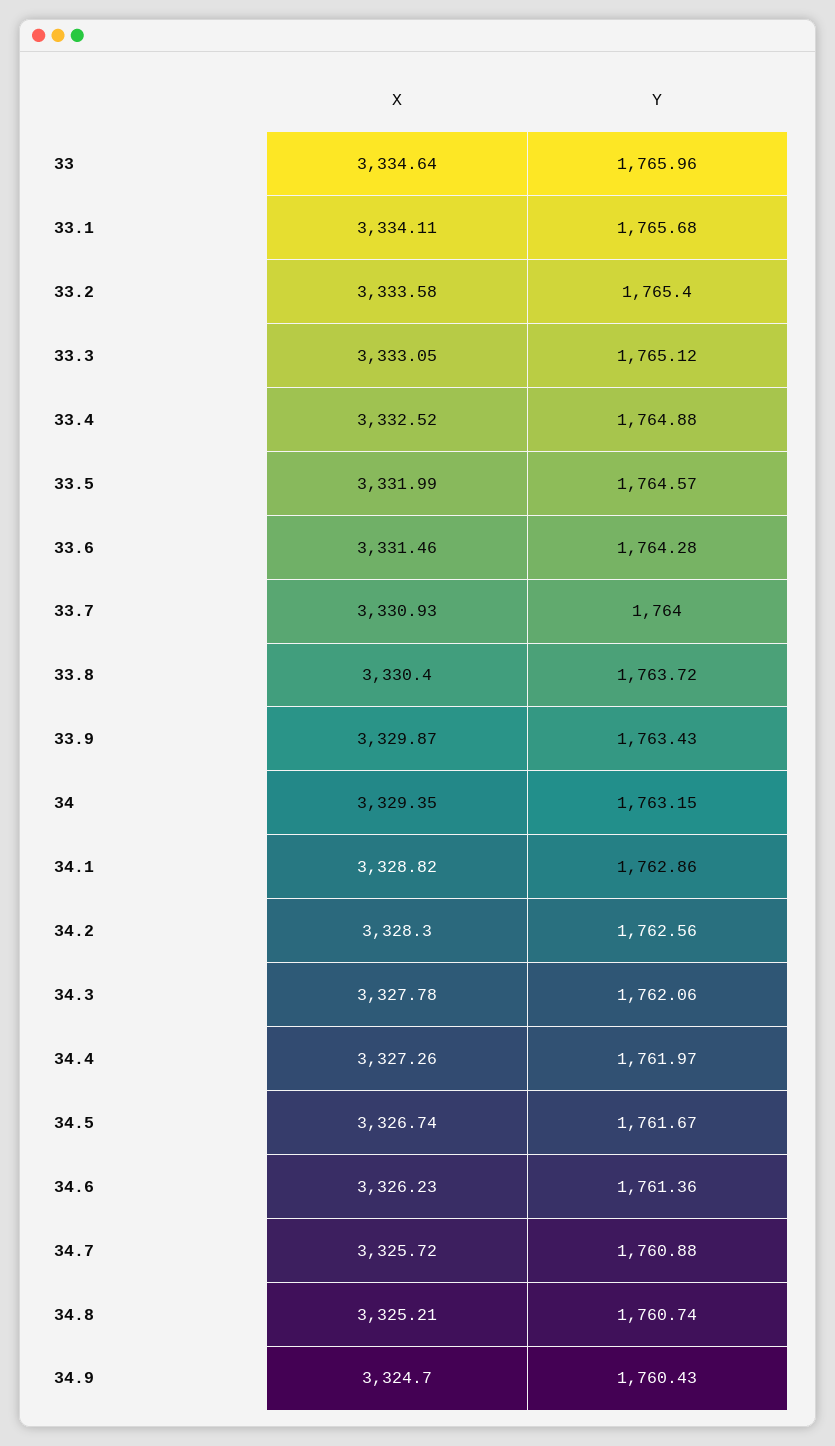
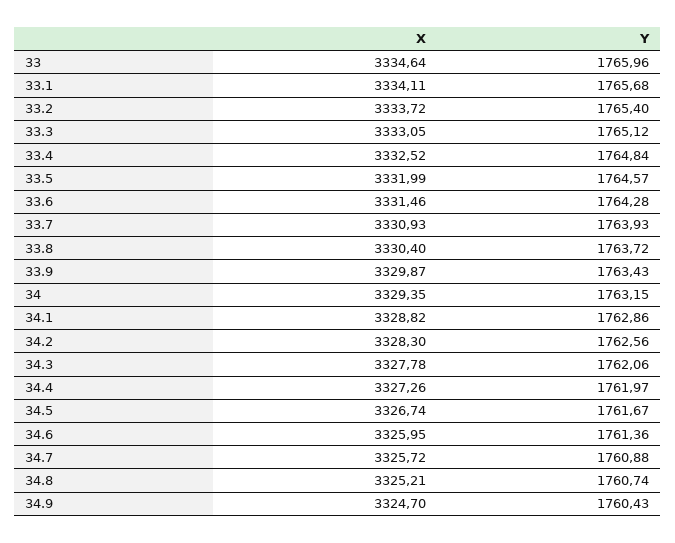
X, 33.2: 3333.58 -> 3333.72
Y, 33.4: 1764.88 -> 1764.84
Y, 33.7: 1764 -> 1763.93
X, 34.6: 3326.23 -> 3325.95

